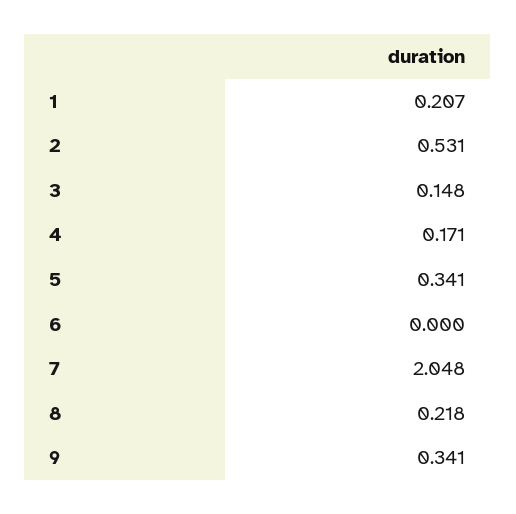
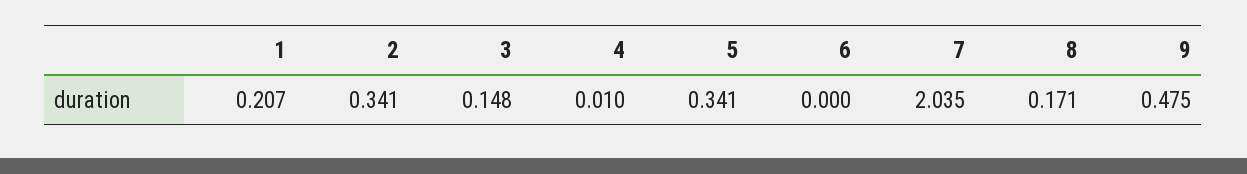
2: 0.531 -> 0.341
4: 0.171 -> 0.01
7: 2.048 -> 2.035
8: 0.218 -> 0.171
9: 0.341 -> 0.475

